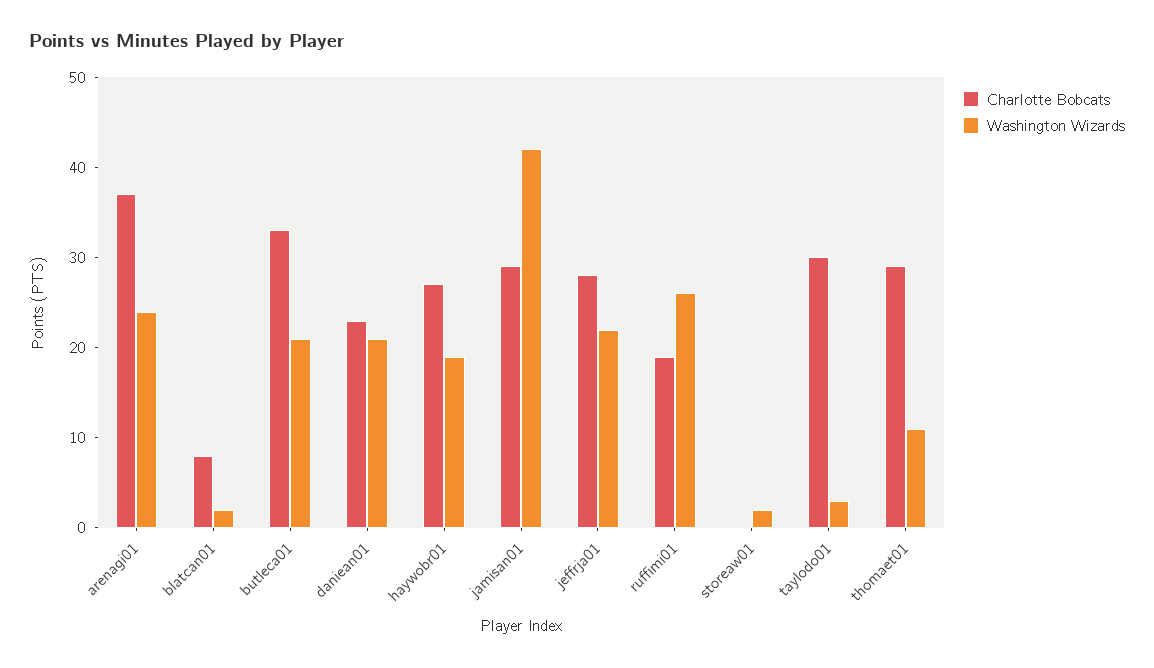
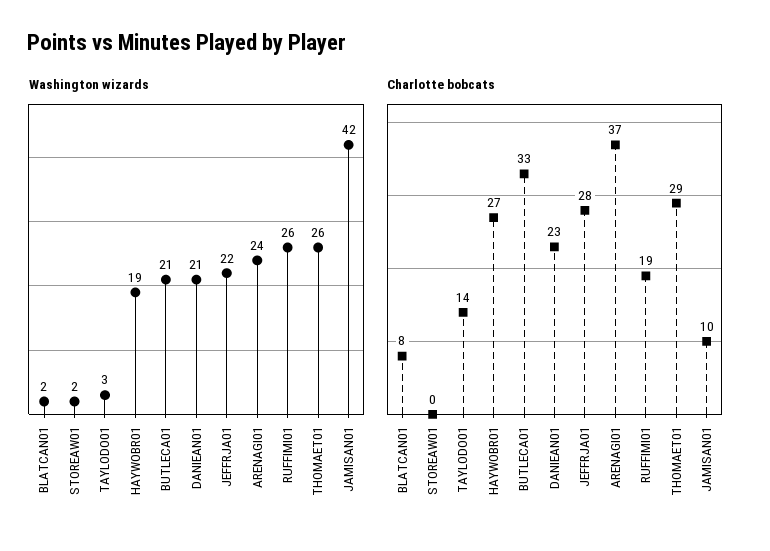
Charlotte Bobcats, jamisan01: 29 -> 10
Charlotte Bobcats, taylodo01: 30 -> 14
Washington Wizards, thomaet01: 11 -> 26

